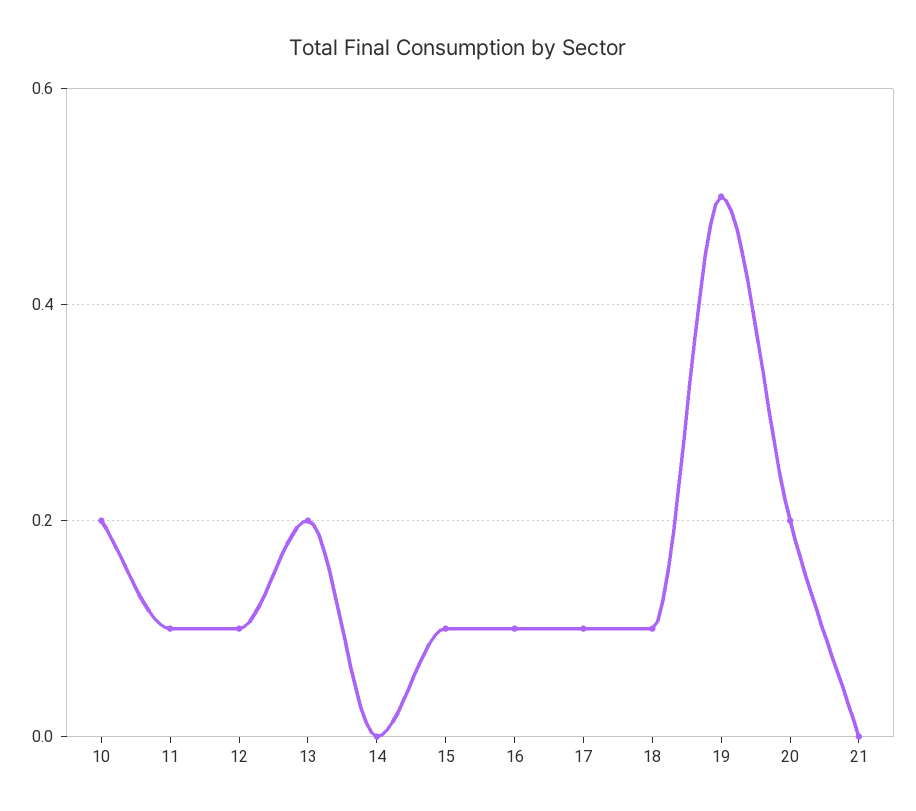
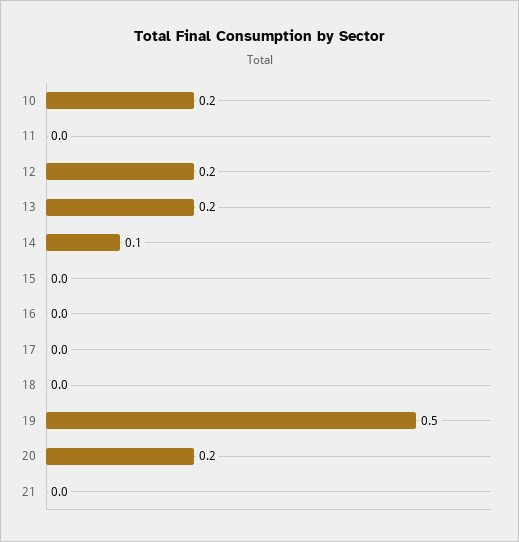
11: 0.1 -> 0
12: 0.1 -> 0.2
14: 0 -> 0.1
15: 0.1 -> 0
16: 0.1 -> 0
17: 0.1 -> 0
18: 0.1 -> 0

